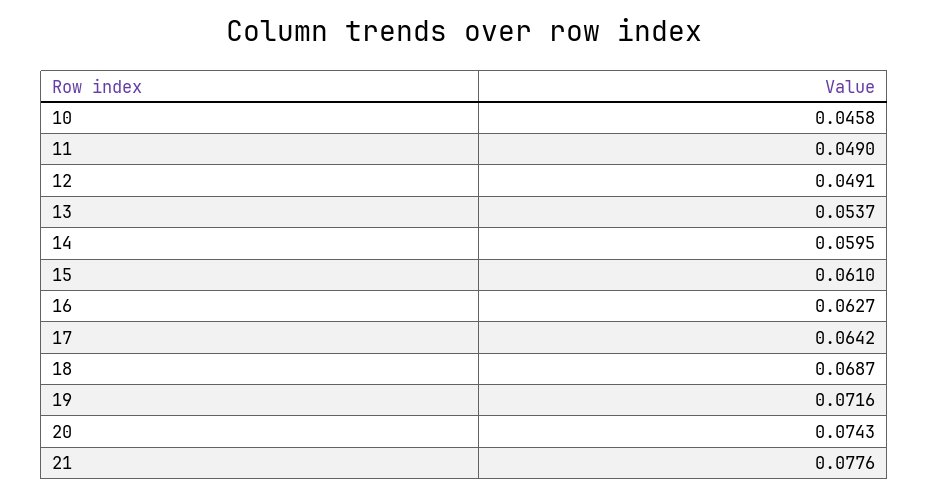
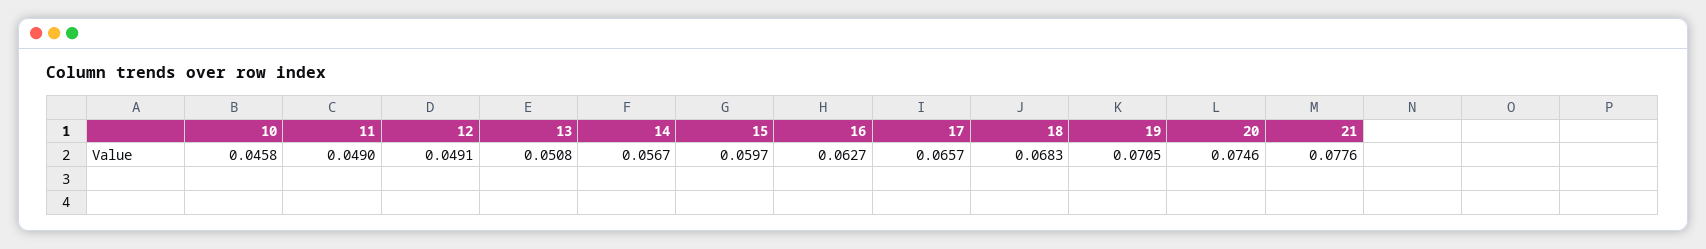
13: 0.0537 -> 0.0508
14: 0.0595 -> 0.0567
15: 0.061 -> 0.0597
17: 0.0642 -> 0.0657
18: 0.0687 -> 0.0683
19: 0.0716 -> 0.0705
20: 0.0743 -> 0.0746

